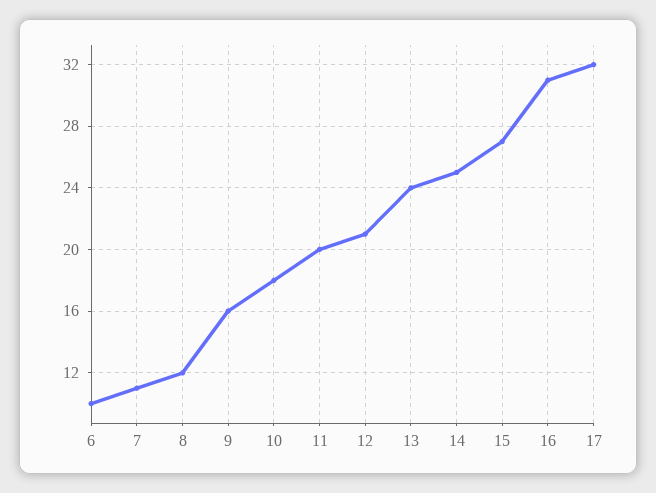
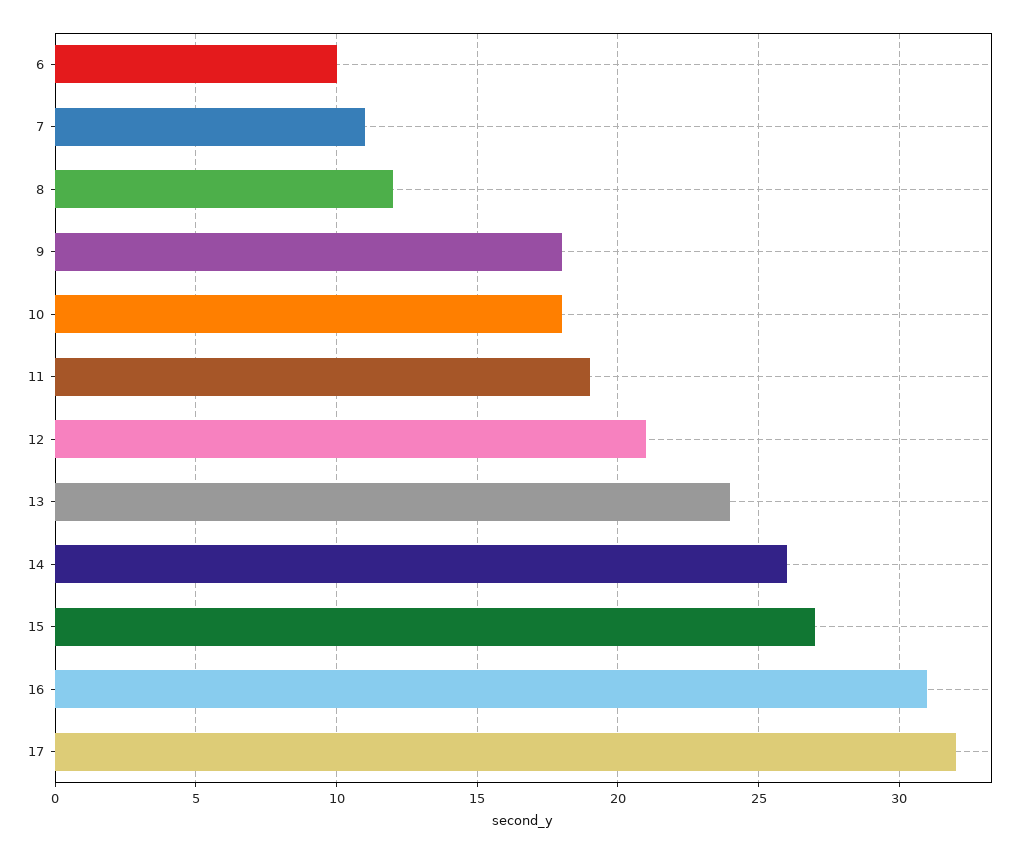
9: 16 -> 18
11: 20 -> 19
14: 25 -> 26

